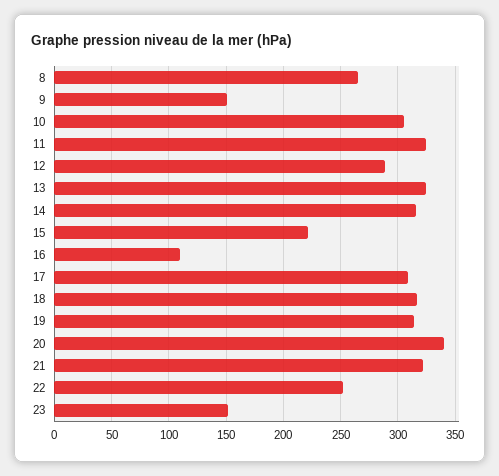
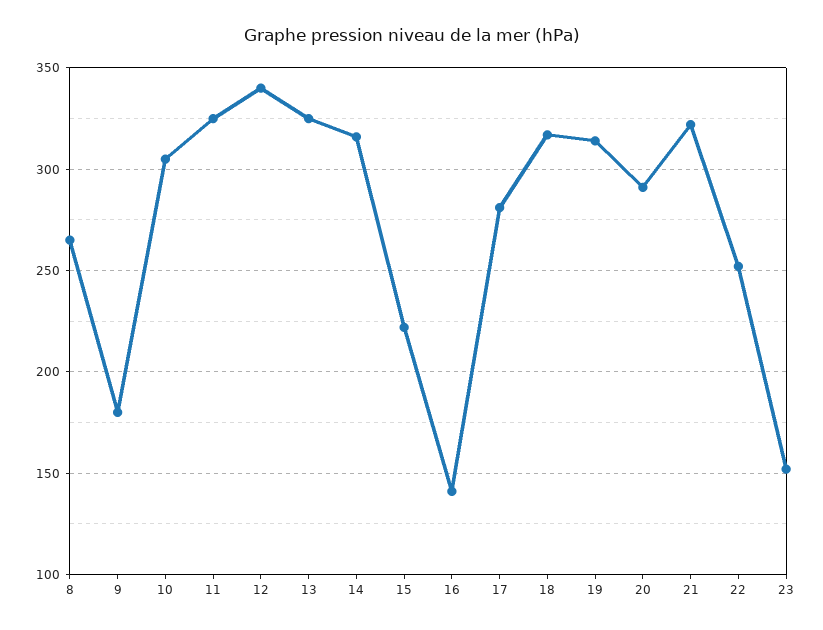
9: 150 -> 180
12: 290 -> 340
16: 110 -> 140
17: 310 -> 280
20: 340 -> 290

